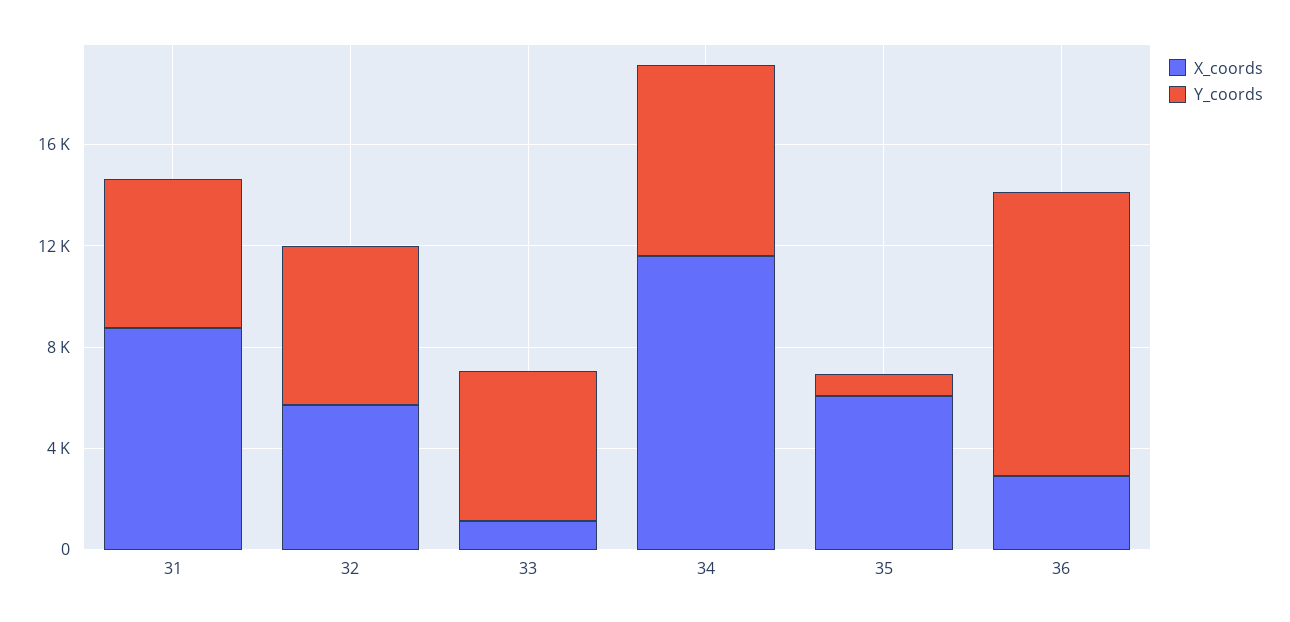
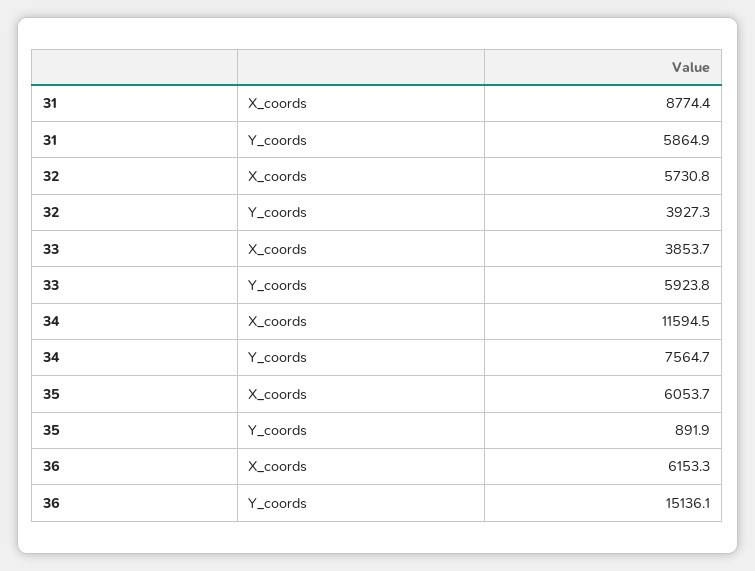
Y_coords, 32: 6000 -> 3927.3
X_coords, 33: 1000 -> 3853.7
X_coords, 36: 3000 -> 6153.3
Y_coords, 36: 11000 -> 15136.1

